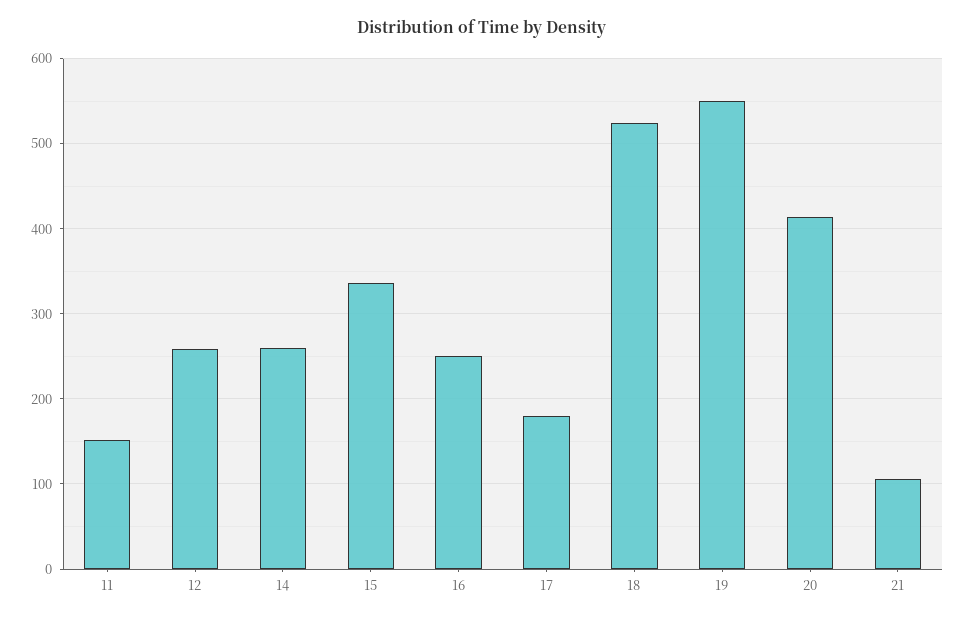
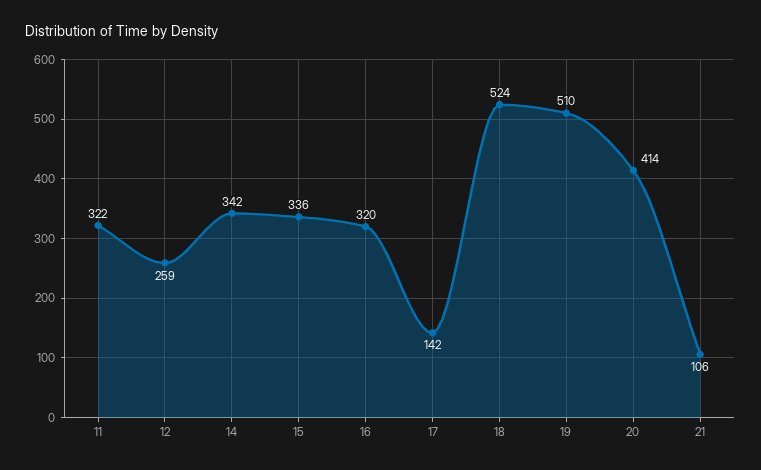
11: 150 -> 322
14: 260 -> 342
16: 250 -> 320
17: 180 -> 142
19: 550 -> 510

